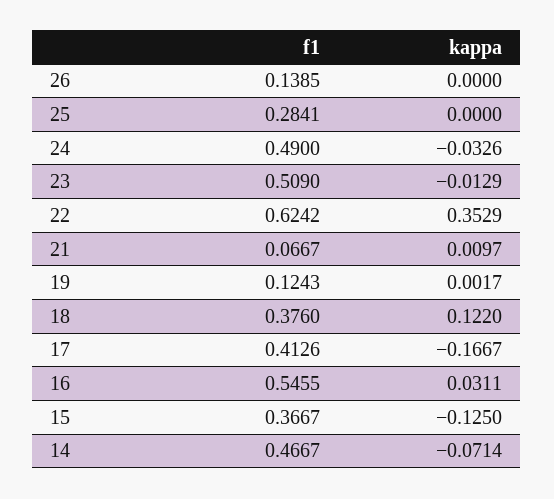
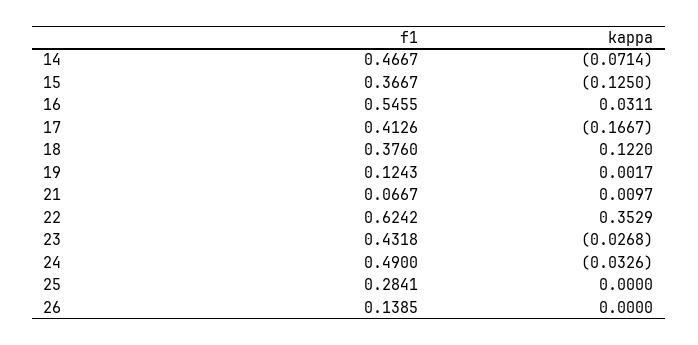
f1, 23: 0.509 -> 0.4318
kappa, 23: -0.0129 -> -0.0268

